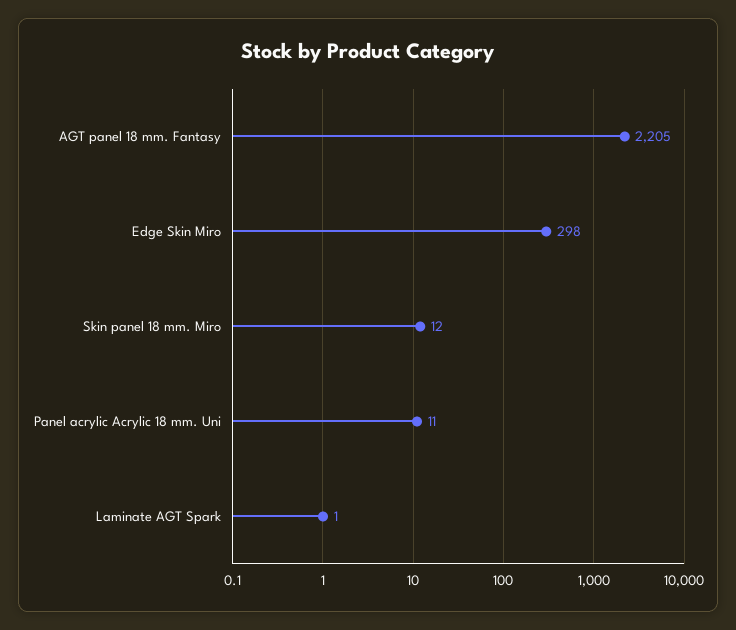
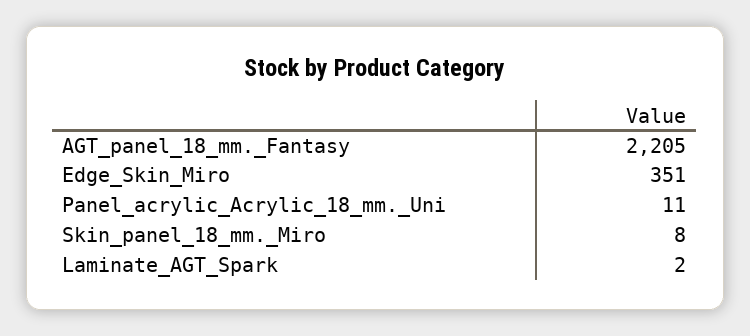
Edge Skin Miro: 298 -> 351
Skin panel 18 mm. Miro: 12 -> 8
Laminate AGT Spark: 1 -> 2

